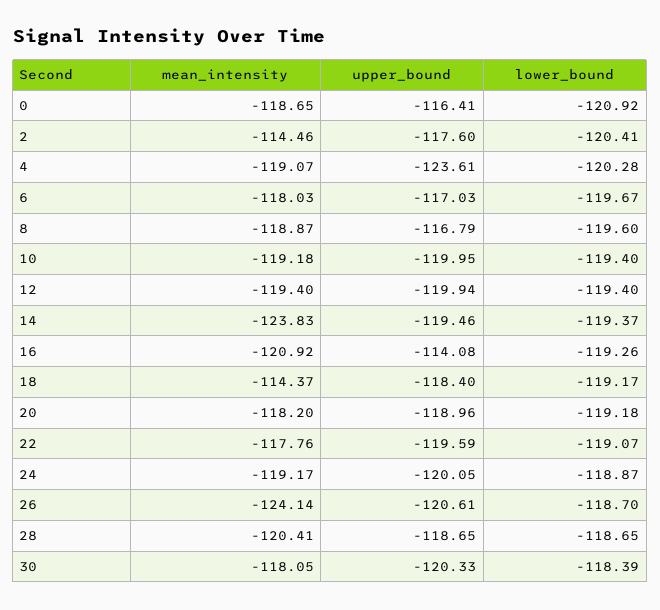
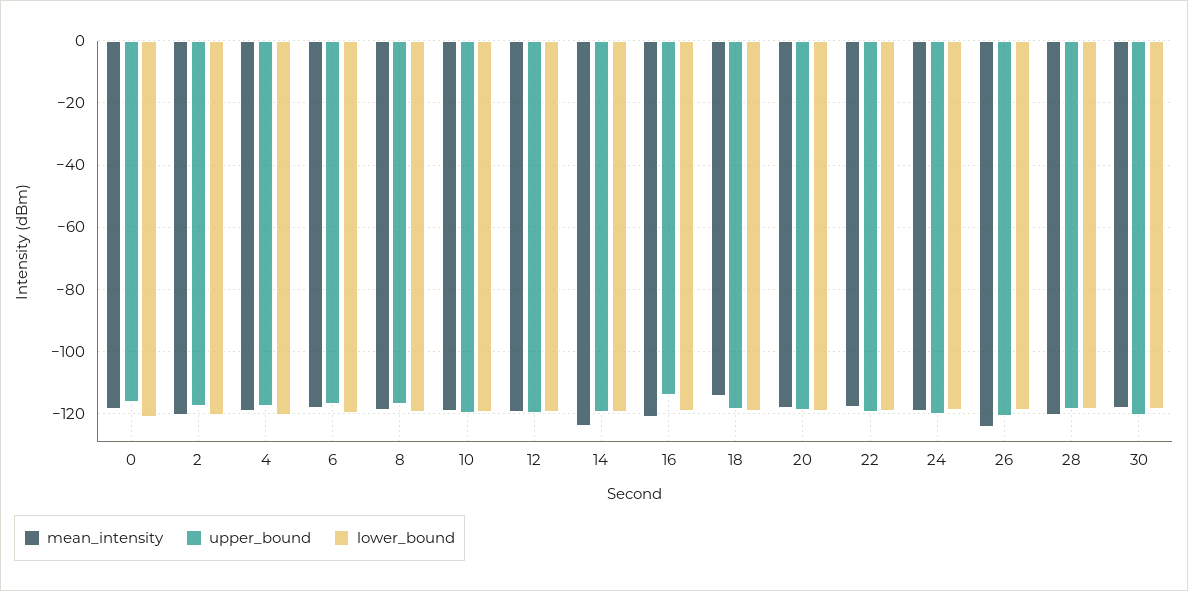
mean_intensity, 2: -114.46 -> -120
upper_bound, 4: -123.61 -> -118

